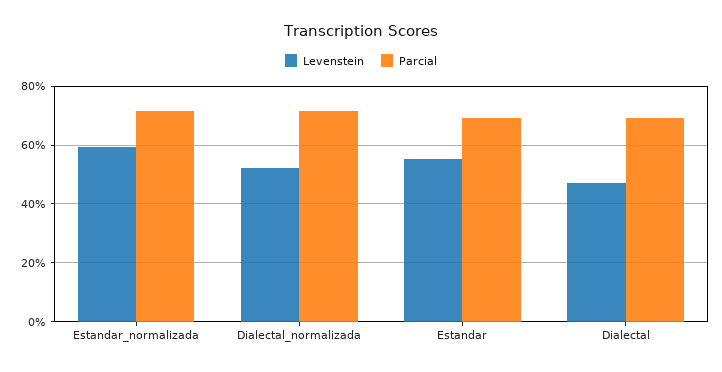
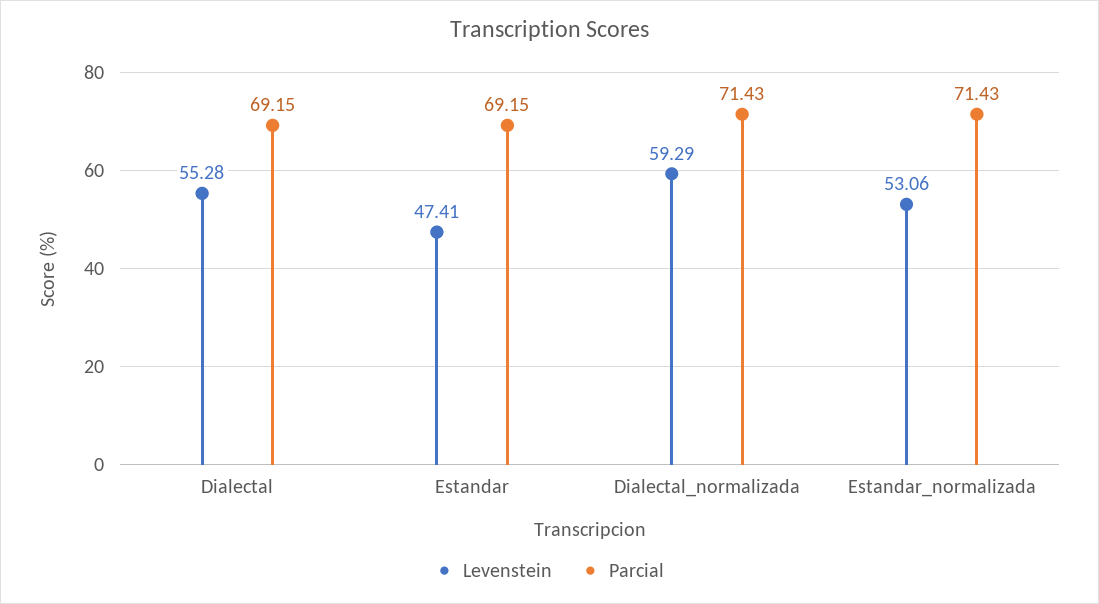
Levenstein, Estandar_normalizada: 60 -> 53.06
Levenstein, Dialectal_normalizada: 52.5 -> 59.29
Levenstein, Estandar: 55 -> 47.41
Levenstein, Dialectal: 47.5 -> 55.28

